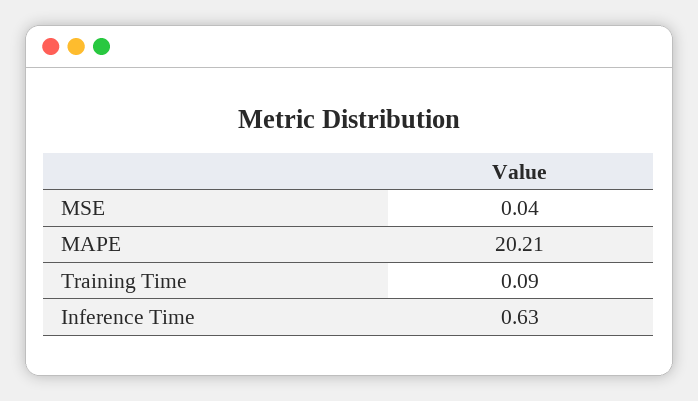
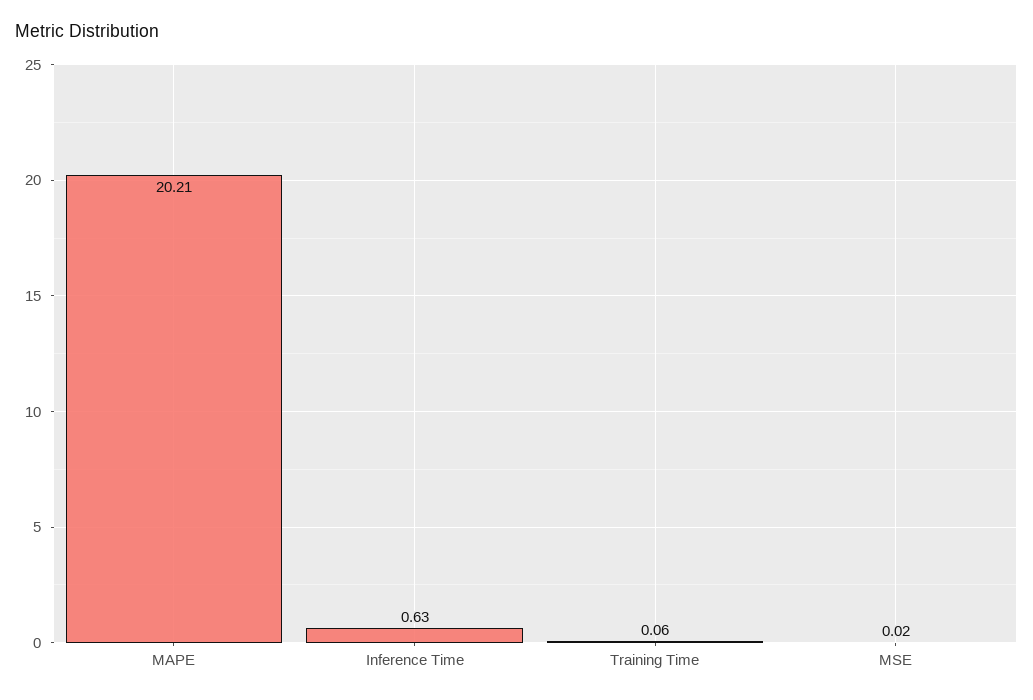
MSE: 0.04 -> 0.02
Training Time: 0.09 -> 0.06

